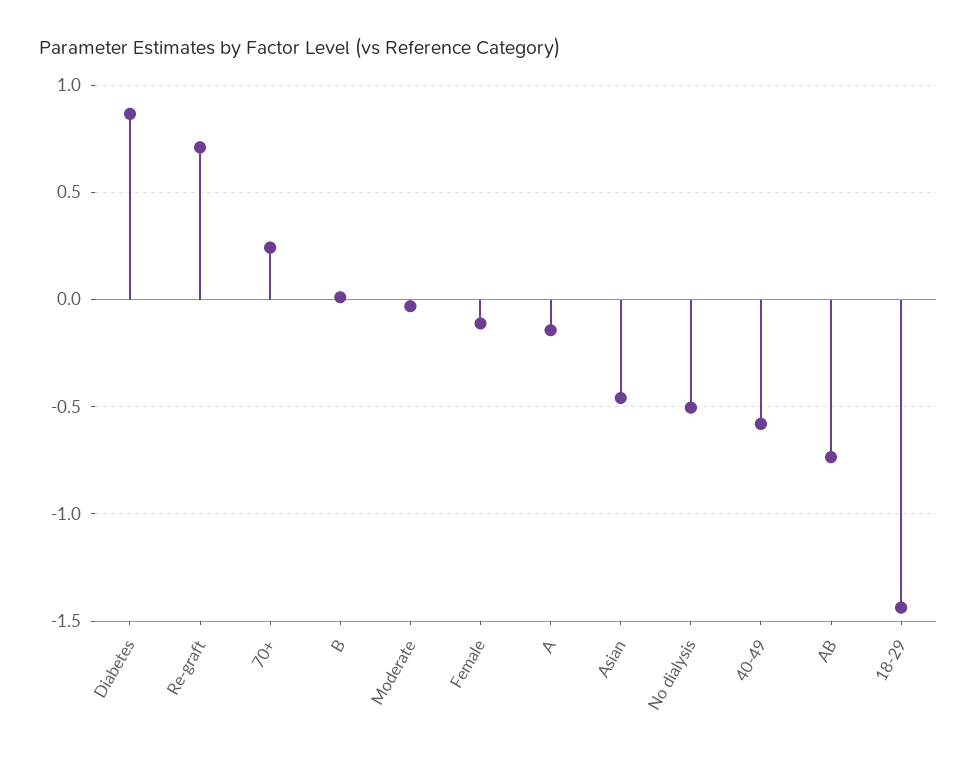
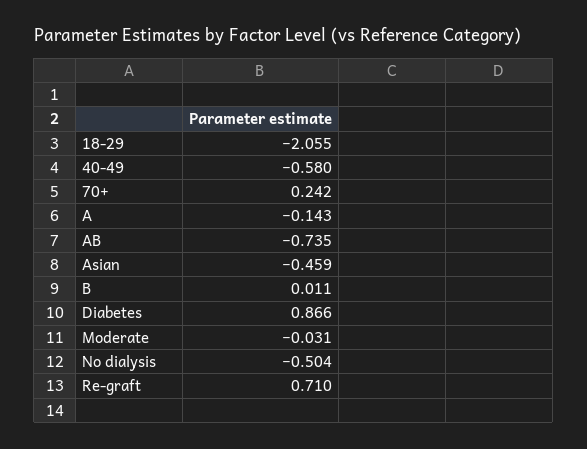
Female: -0.1 -> none
18-29: -1.45 -> -2.055

